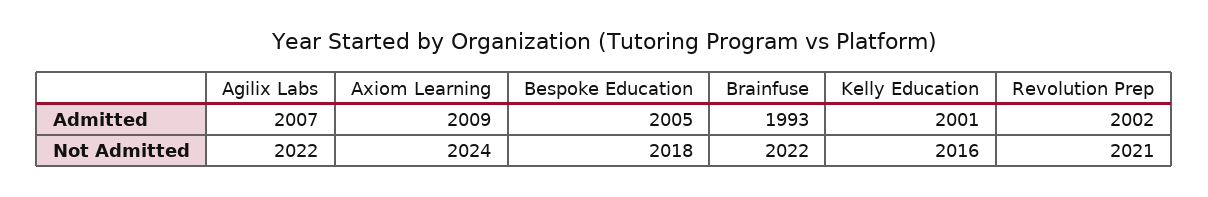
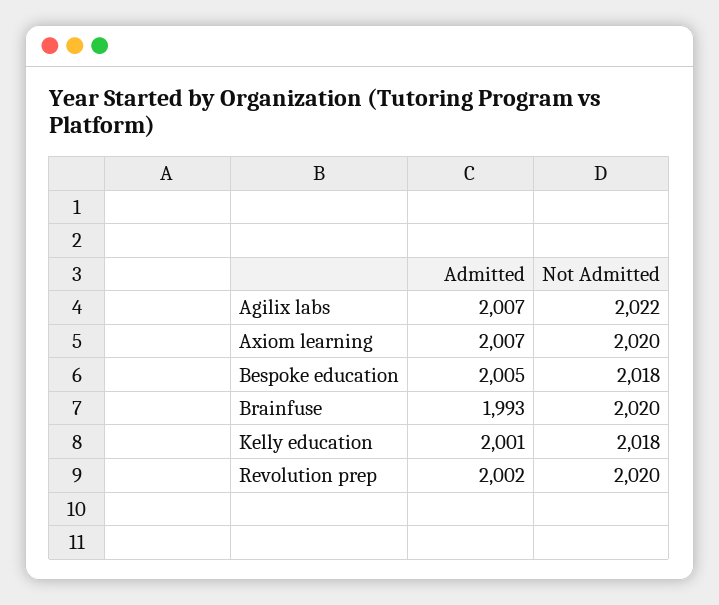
Axiom Learning, Admitted: 2009 -> 2007
Axiom Learning, Not Admitted: 2024 -> 2020
Brainfuse, Not Admitted: 2022 -> 2020
Kelly Education, Not Admitted: 2016 -> 2018
Revolution Prep, Not Admitted: 2021 -> 2020

